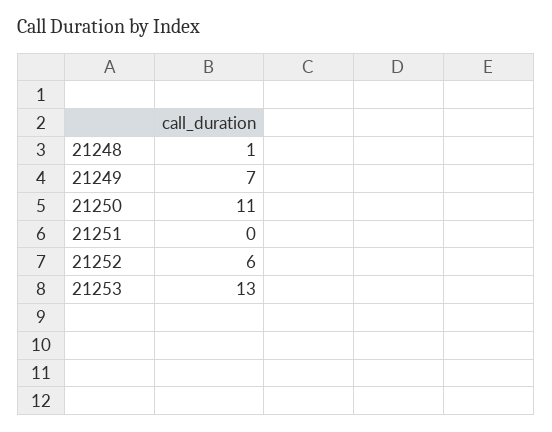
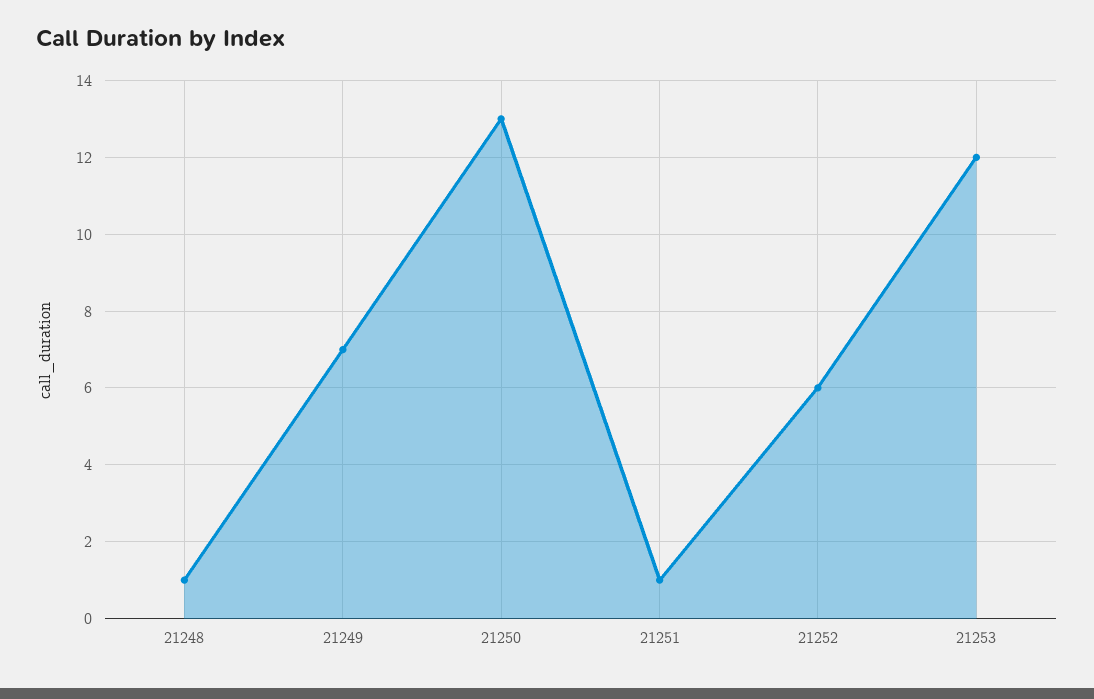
21250: 11 -> 13
21251: 0 -> 1
21253: 13 -> 12

